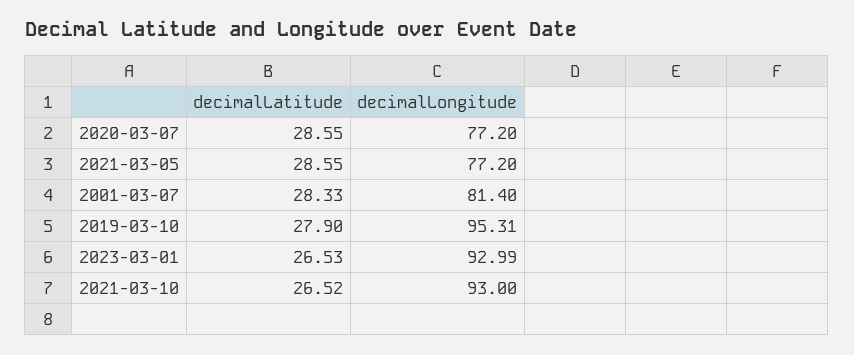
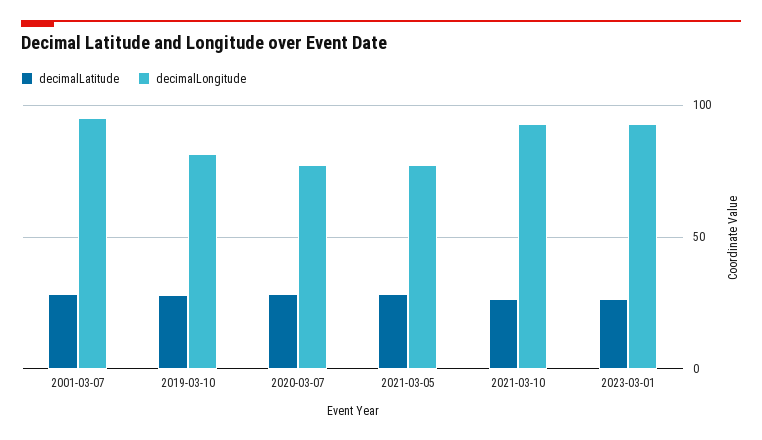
decimalLongitude, 2001-03-07: 81.4 -> 95
decimalLongitude, 2019-03-10: 95.31 -> 80

